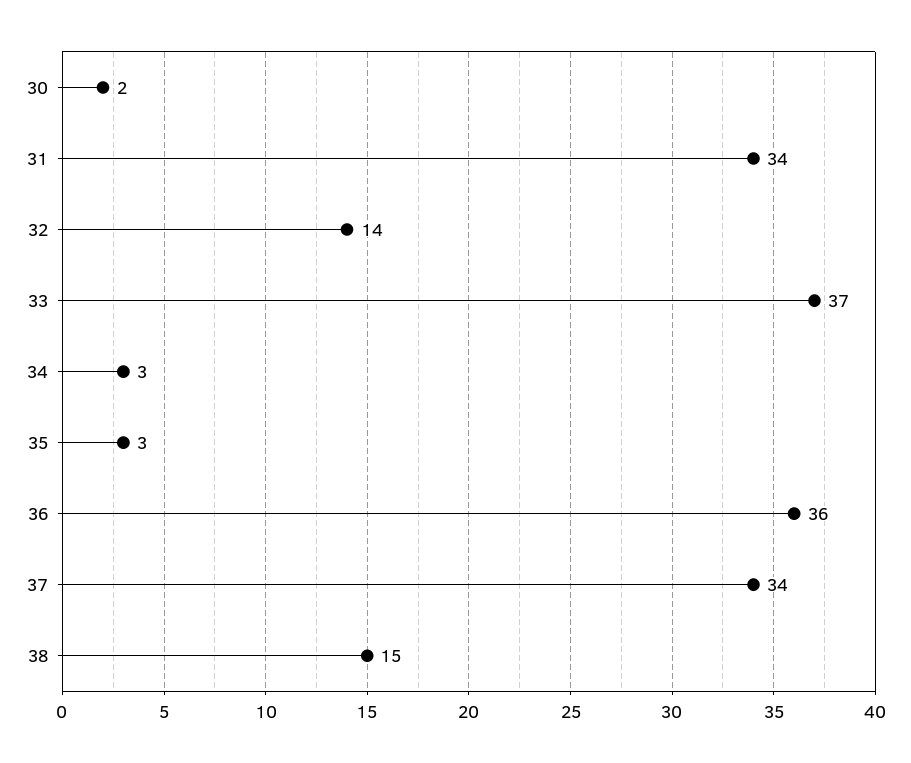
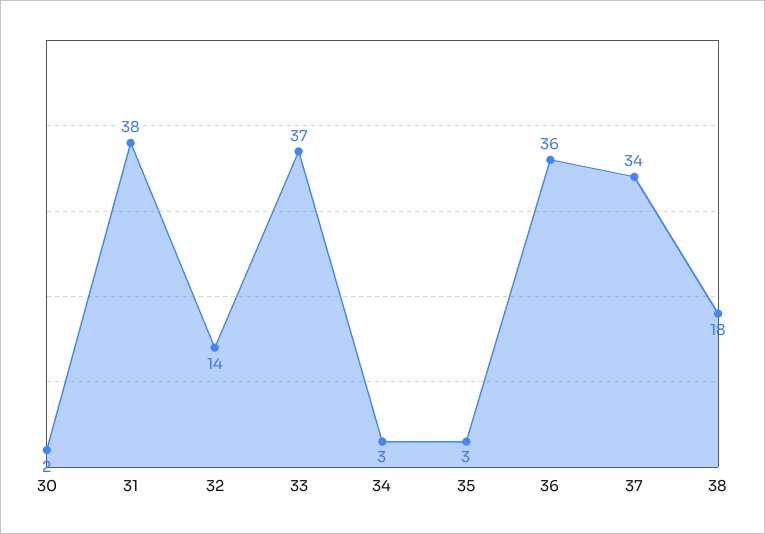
31: 34 -> 38
38: 15 -> 18

